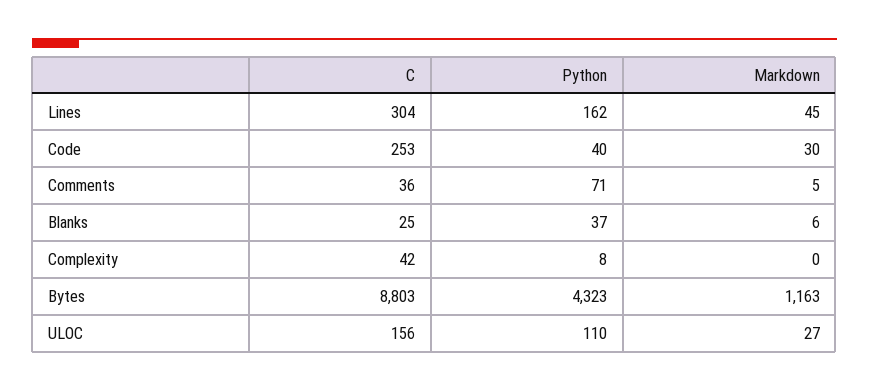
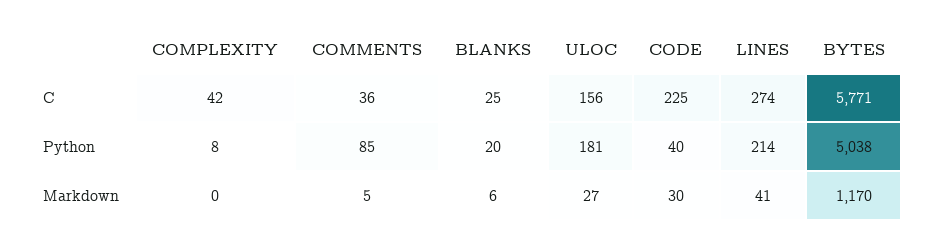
C, Lines: 304 -> 274
Python, Lines: 162 -> 214
Markdown, Lines: 45 -> 41
C, Code: 253 -> 225
Python, Comments: 71 -> 85
Python, Blanks: 37 -> 20
C, Bytes: 8803 -> 5771
Python, Bytes: 4323 -> 5038
Markdown, Bytes: 1163 -> 1170
Python, ULOC: 110 -> 181

